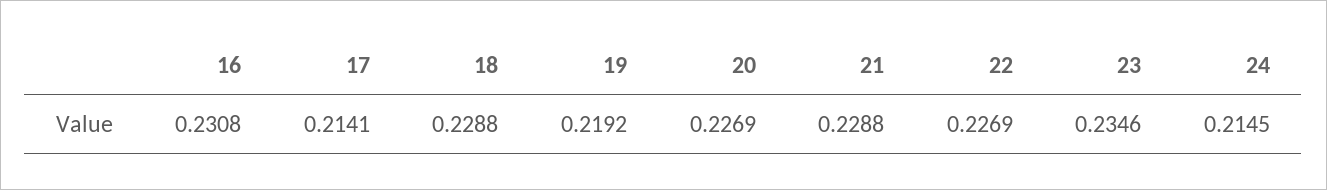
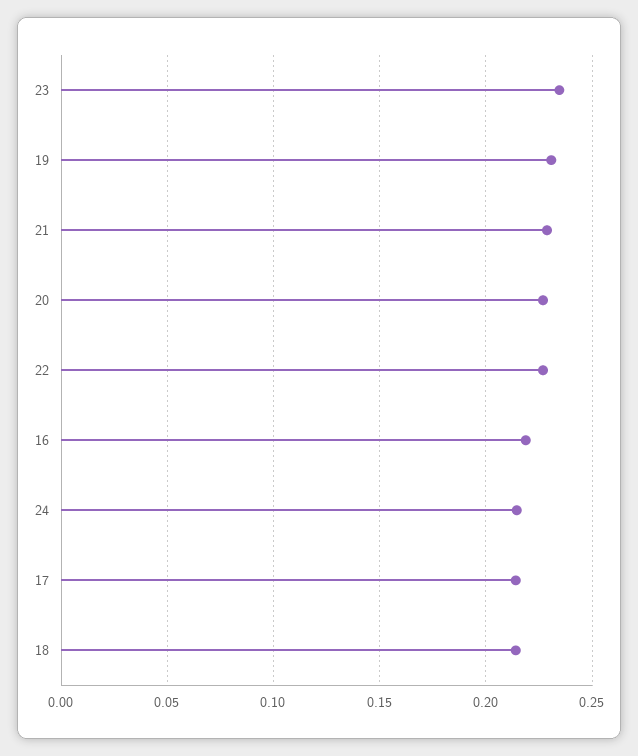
16: 0.2308 -> 0.22
18: 0.2288 -> 0.215
19: 0.2192 -> 0.23

